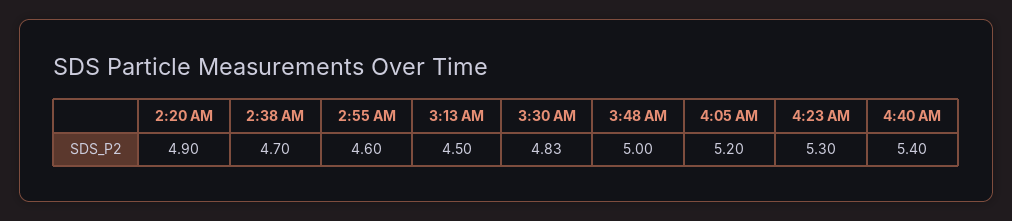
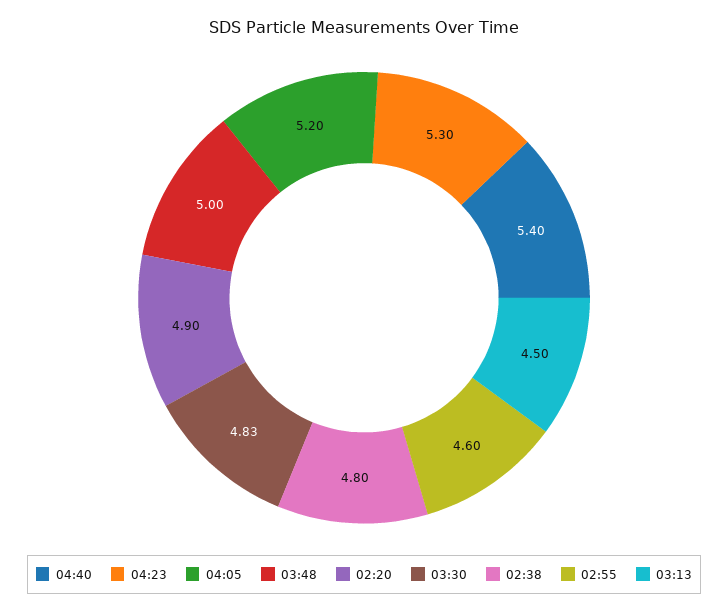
2:38 AM: 4.7 -> 4.8

